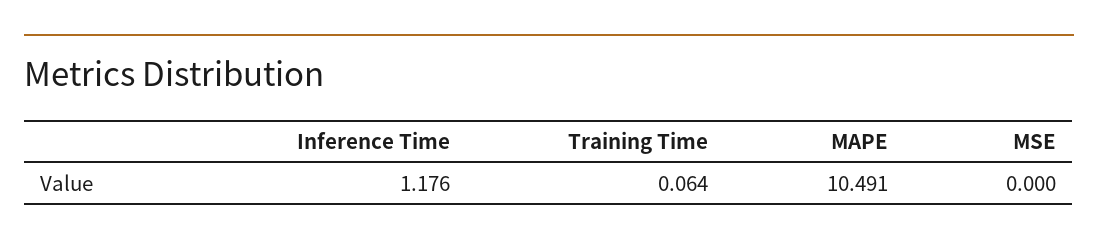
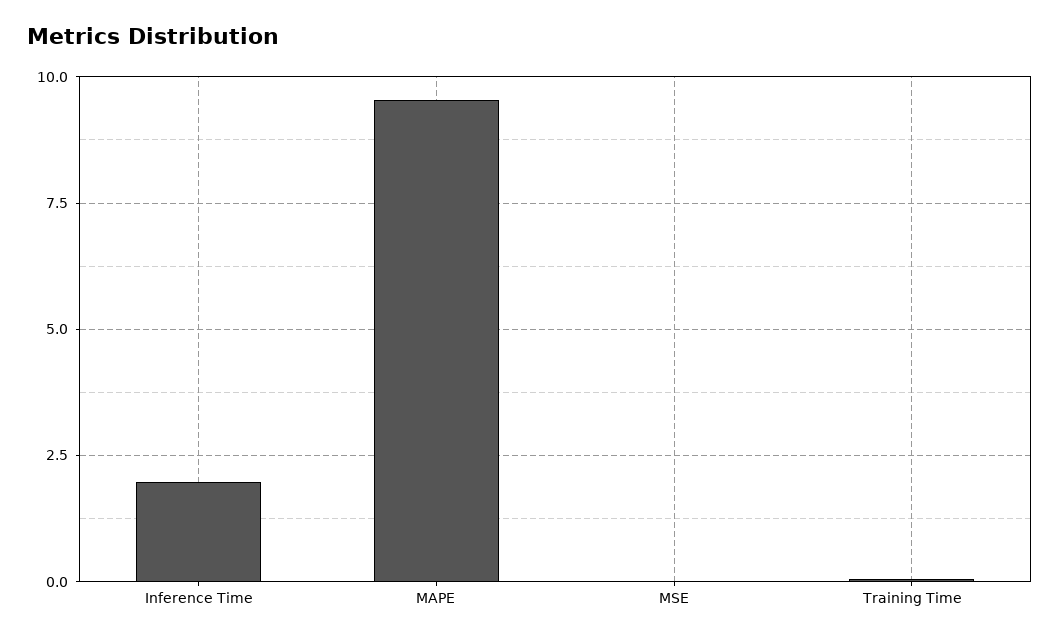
Inference Time: 1.176 -> 2
MAPE: 10.491 -> 9.5

